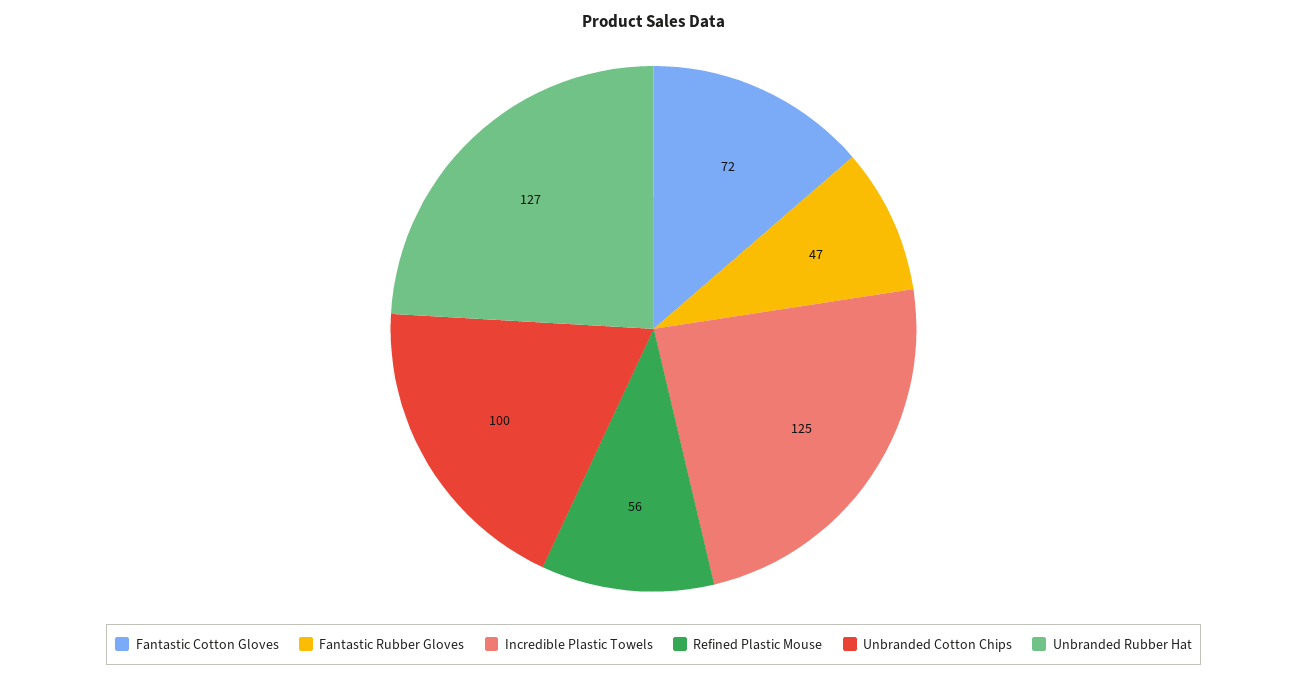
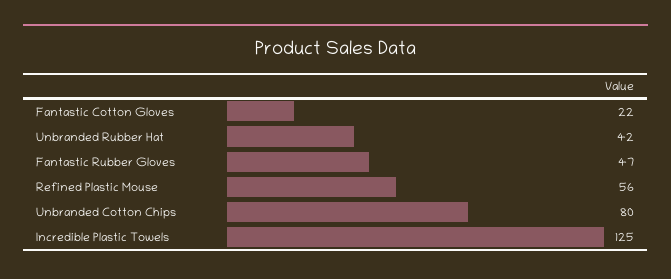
Fantastic Cotton Gloves: 72 -> 22
Unbranded Cotton Chips: 100 -> 80
Unbranded Rubber Hat: 127 -> 42

